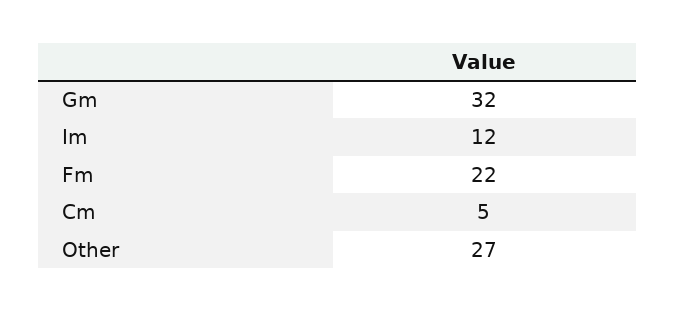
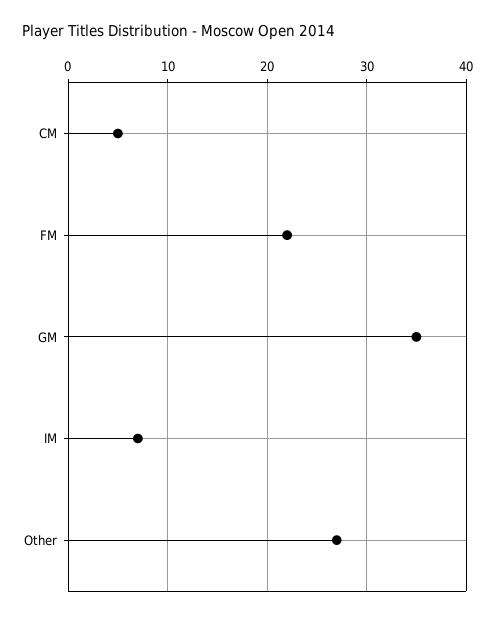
Gm: 32 -> 35
Im: 12 -> 7

